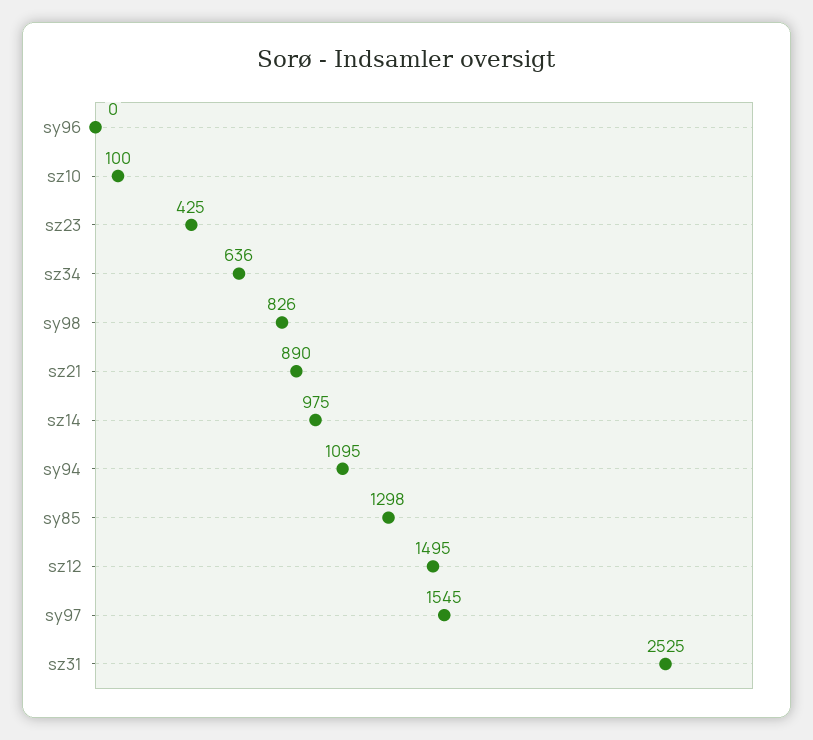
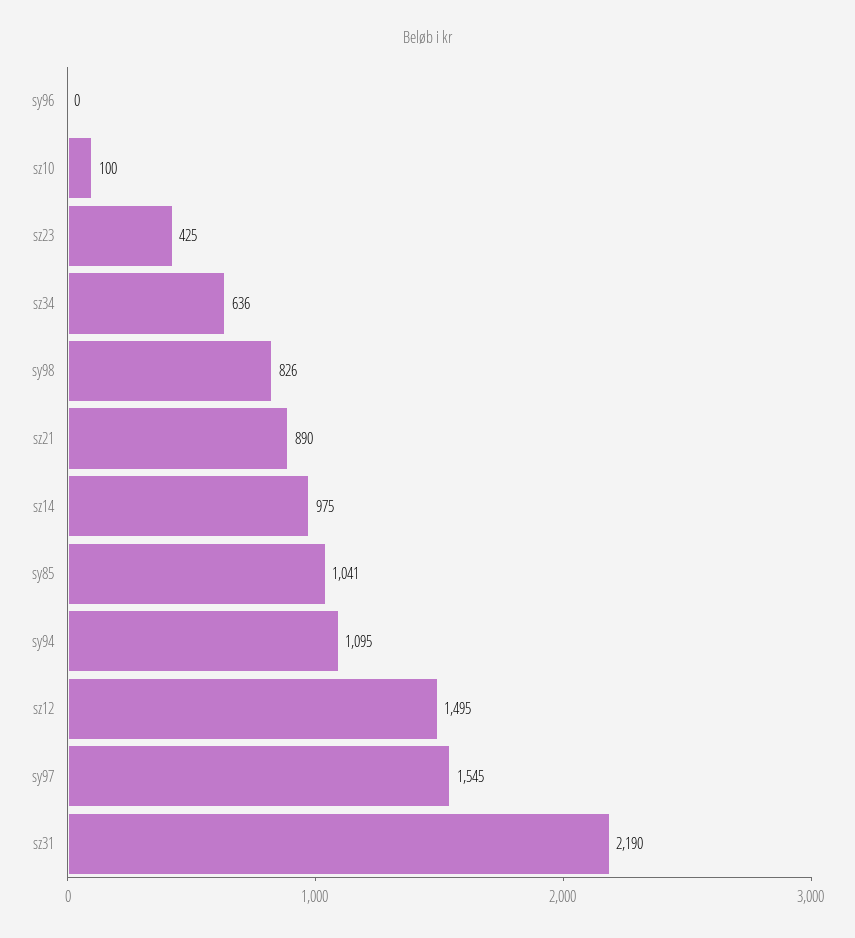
sy85: 1298 -> 1041
sz31: 2525 -> 2190

